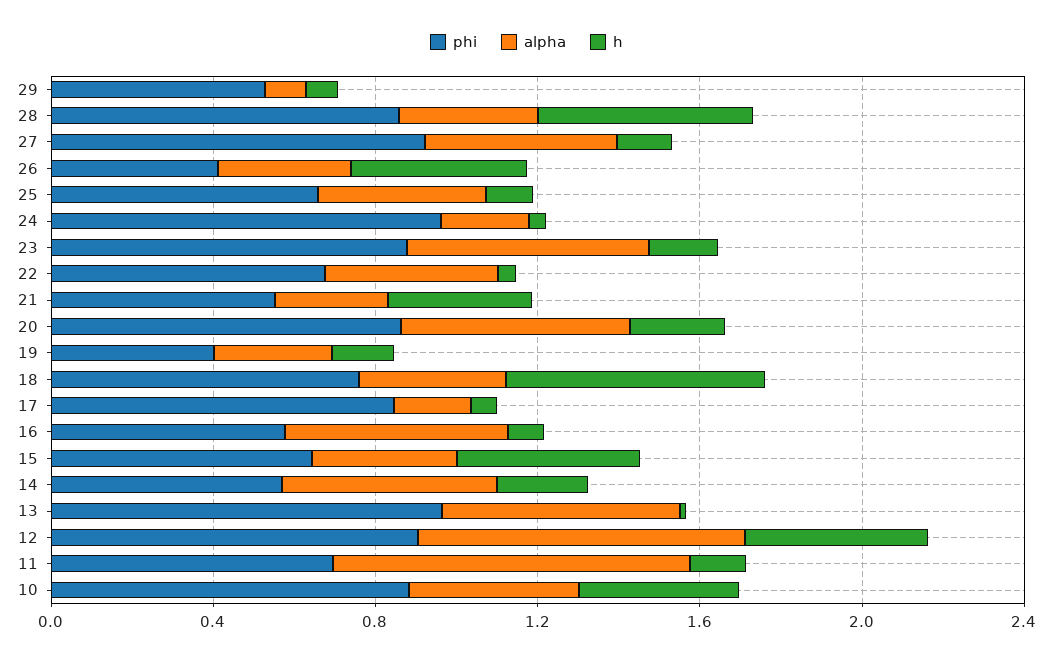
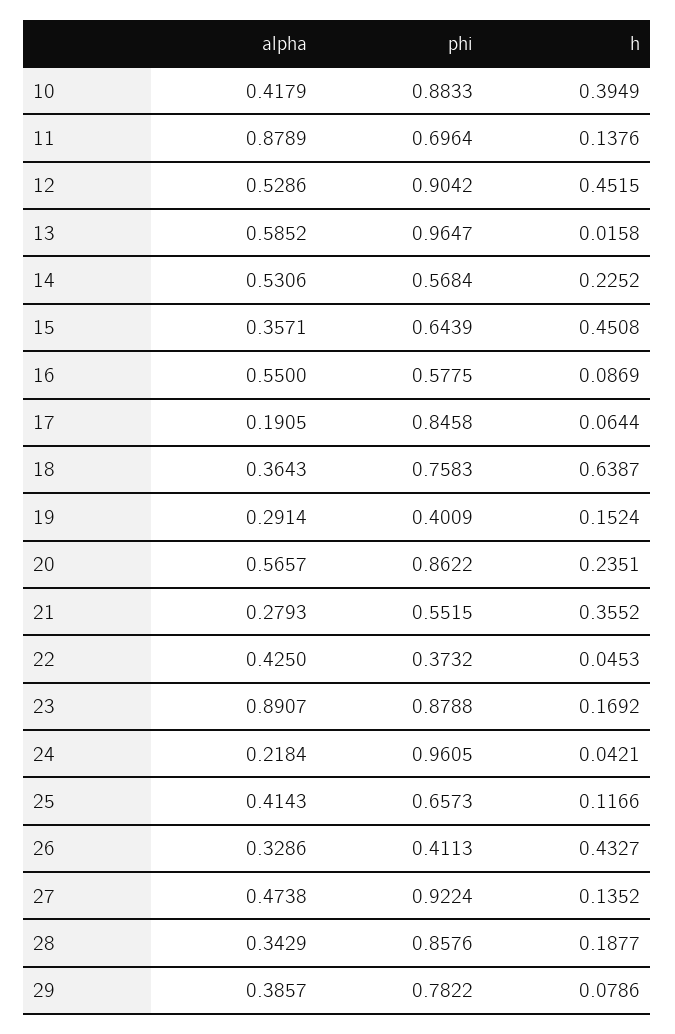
phi, 29: 0.5 -> 0.7822
alpha, 29: 0.1 -> 0.3857
h, 28: 0.5 -> 0.1877
alpha, 23: 0.6 -> 0.8907
phi, 22: 0.7 -> 0.3732
alpha, 12: 0.8 -> 0.5286

